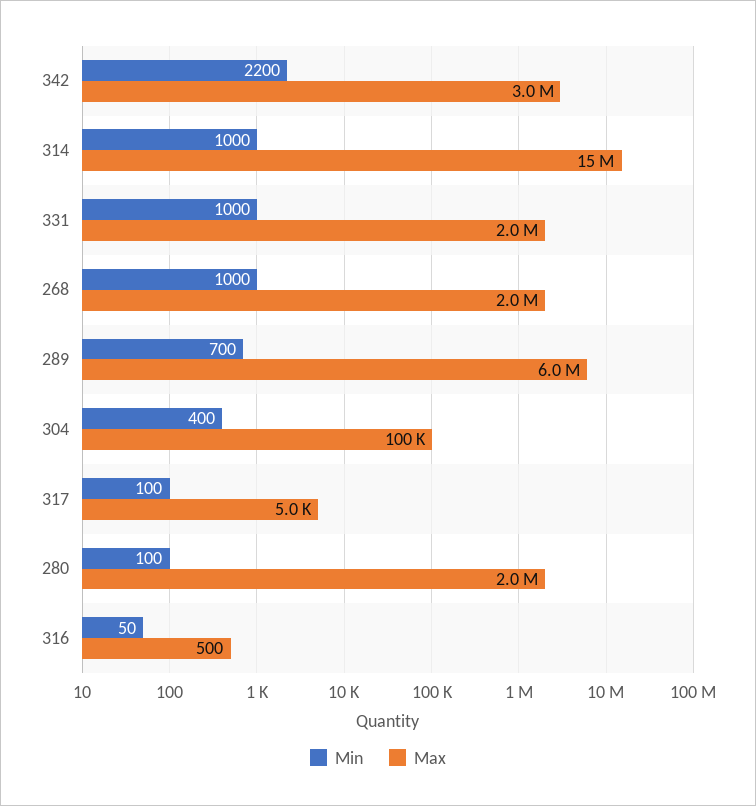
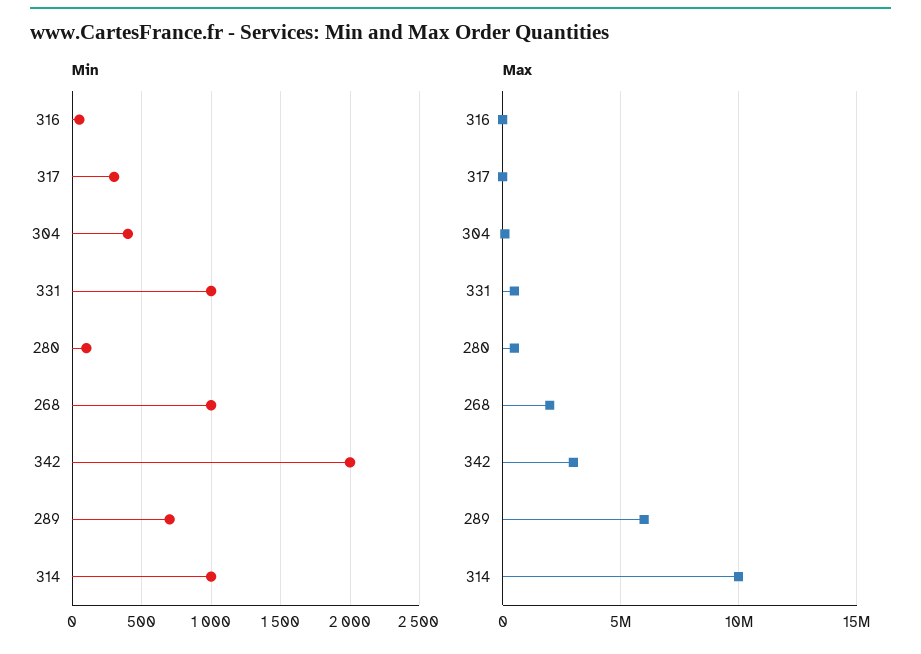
Min, 342: 2200 -> 2000
Max, 314: 15000000 -> 10000000
Max, 331: 2000000 -> 500000
Min, 317: 100 -> 300
Max, 280: 2000000 -> 500000

